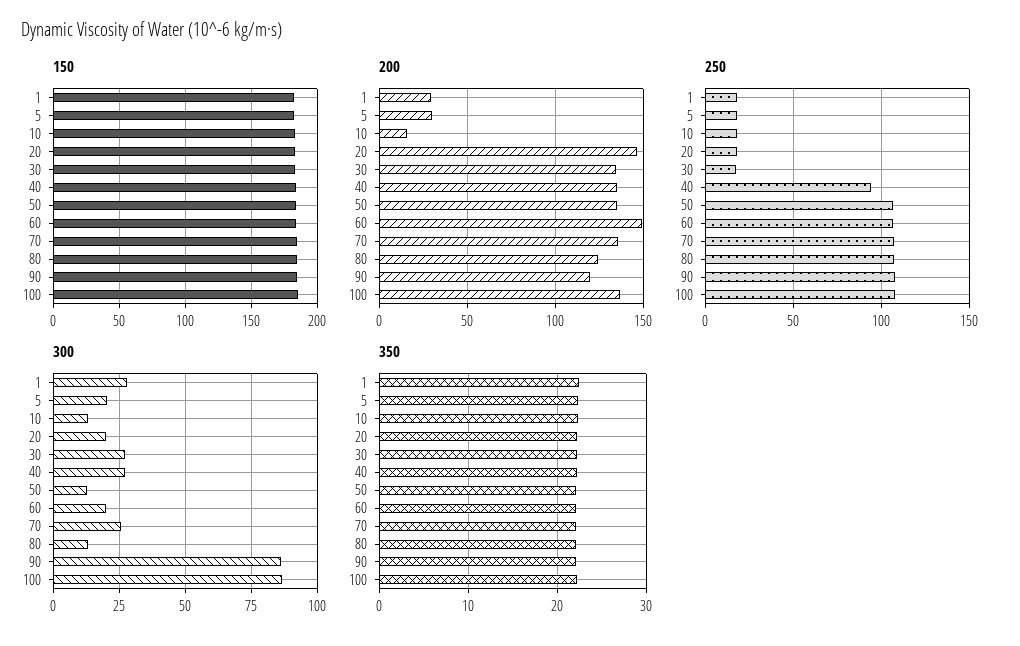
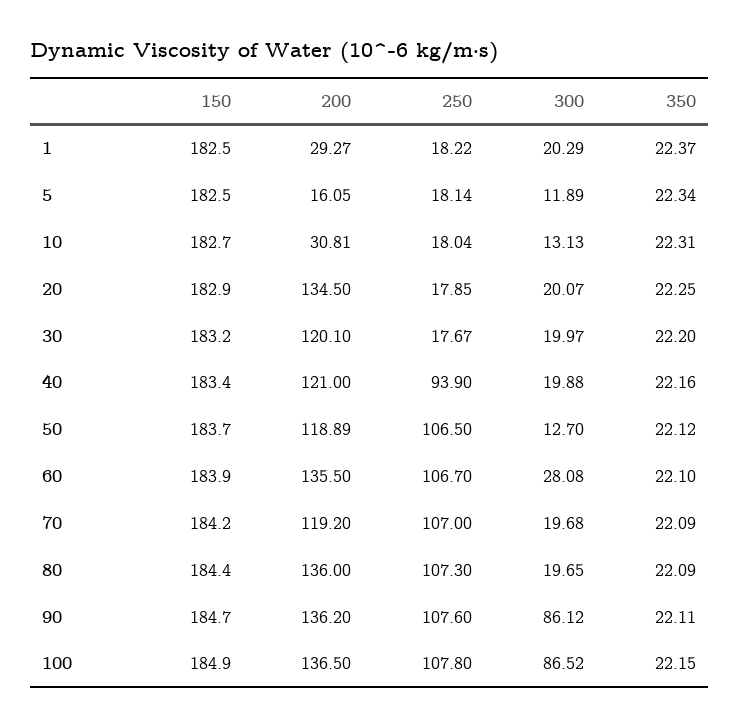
200, 5: 30 -> 16.05
200, 10: 15 -> 30.81
200, 20: 145 -> 134.5
200, 30: 135 -> 120.1
200, 40: 135 -> 121
200, 50: 135 -> 118.89
200, 60: 150 -> 135.5
200, 70: 135 -> 119.2
200, 80: 125 -> 136
200, 90: 120 -> 136.2
300, 1: 27.5 -> 20.29
300, 5: 20 -> 11.89
300, 30: 27.5 -> 19.97
300, 40: 27.5 -> 19.88
300, 60: 20 -> 28.08
300, 70: 25 -> 19.68
300, 80: 12.5 -> 19.65

